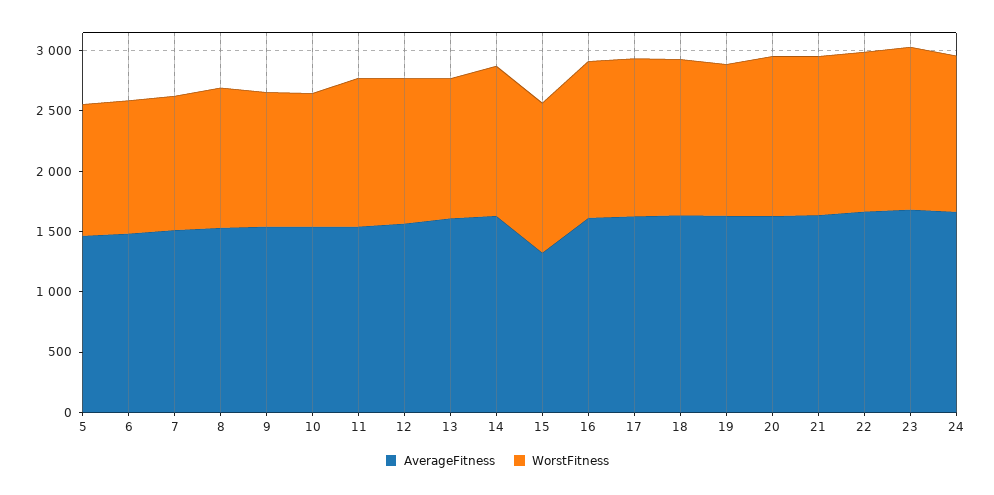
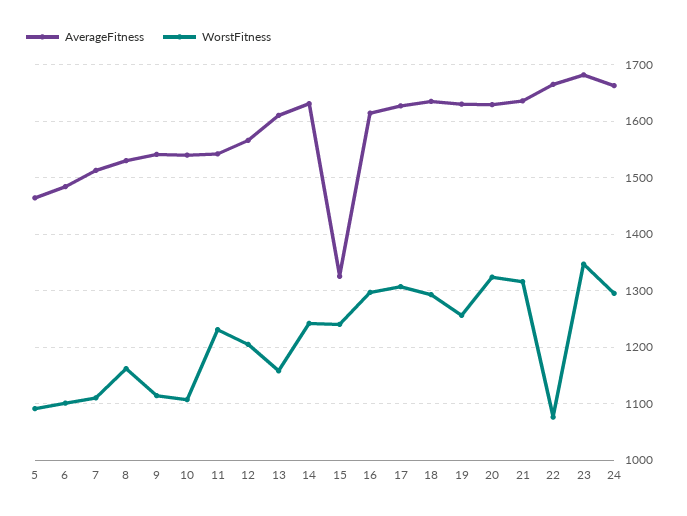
WorstFitness, 22: 1300 -> 1080

